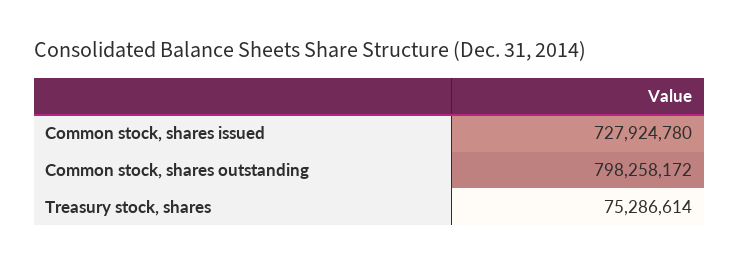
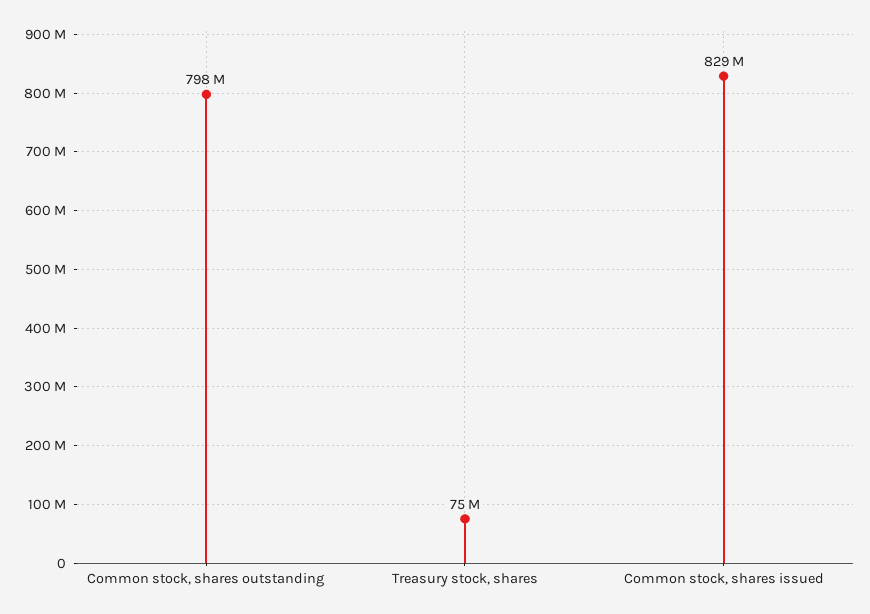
Common stock, shares issued: 727924780 -> 829000000

